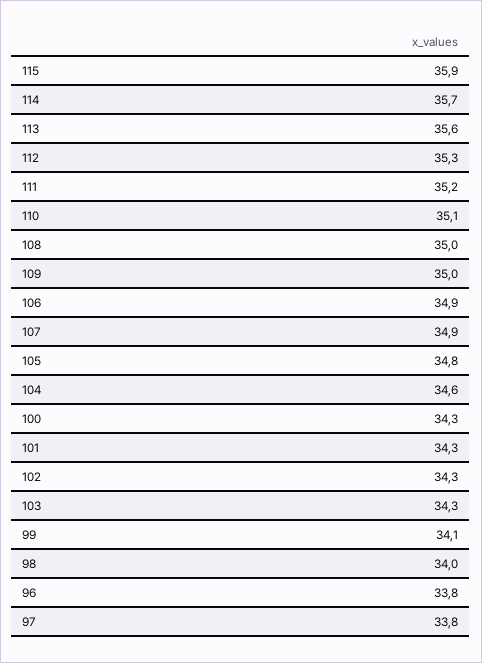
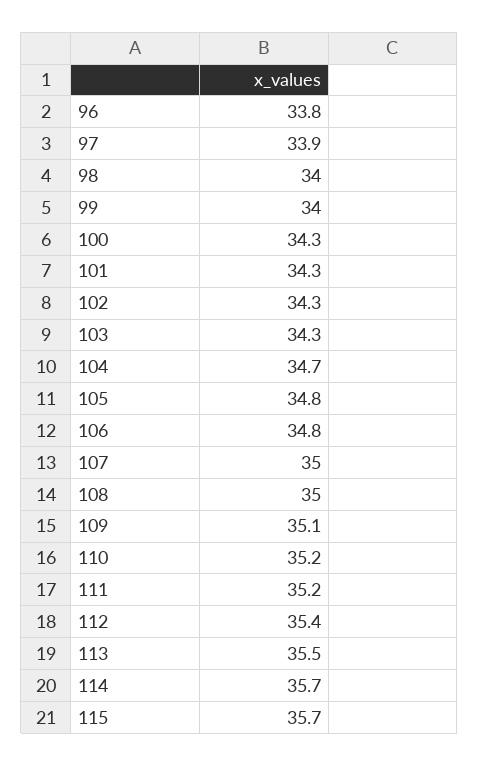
115: 35.9 -> 35.7
113: 35.6 -> 35.5
112: 35.3 -> 35.4
110: 35.1 -> 35.2
109: 35 -> 35.1
106: 34.9 -> 34.8
107: 34.9 -> 35
104: 34.6 -> 34.7
99: 34.1 -> 34
97: 33.8 -> 33.9

